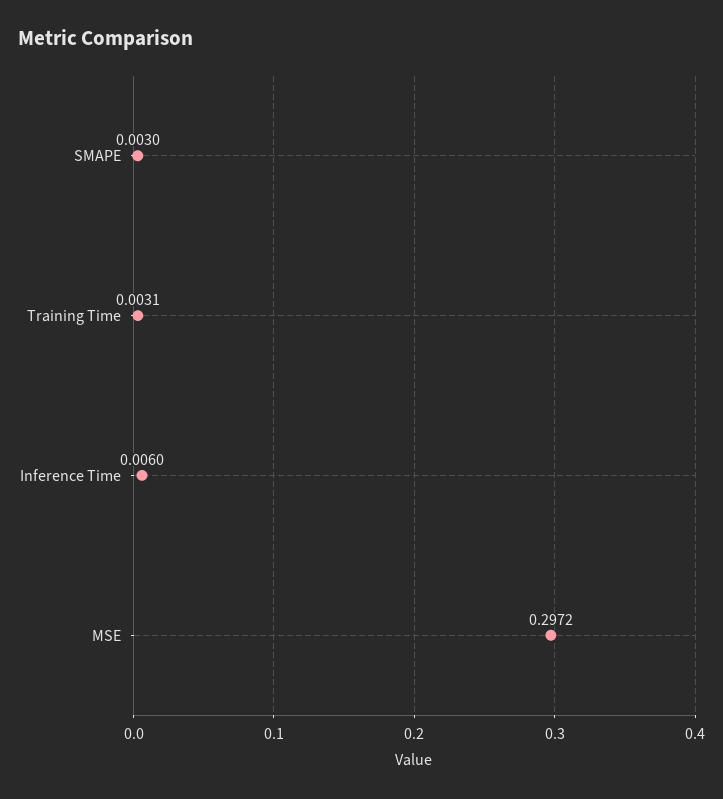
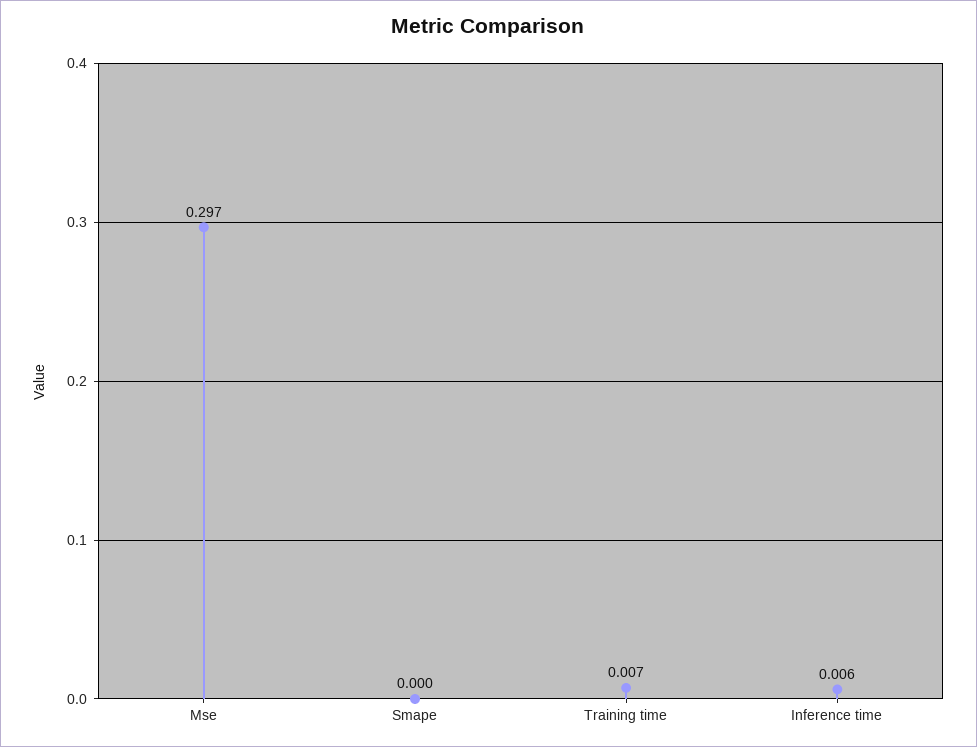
SMAPE: 0.003 -> 0
Training Time: 0.0031 -> 0.007

